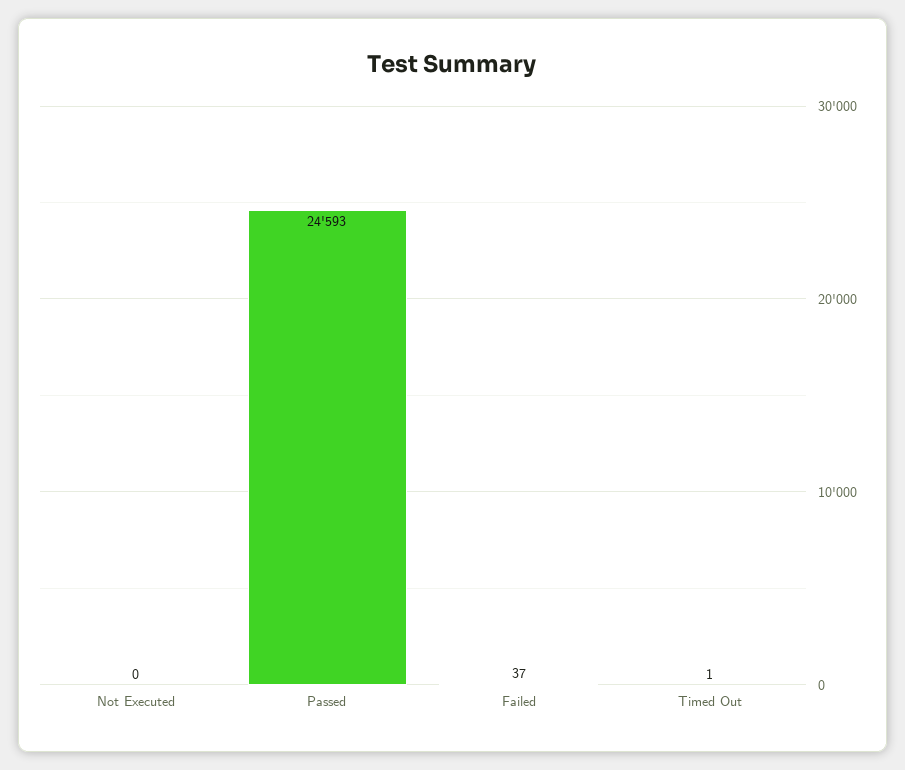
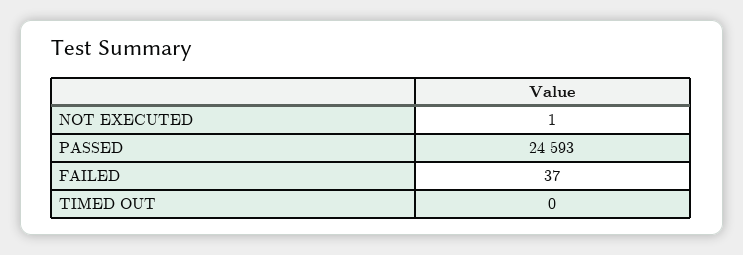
Not Executed: 0 -> 1
Timed Out: 1 -> 0

